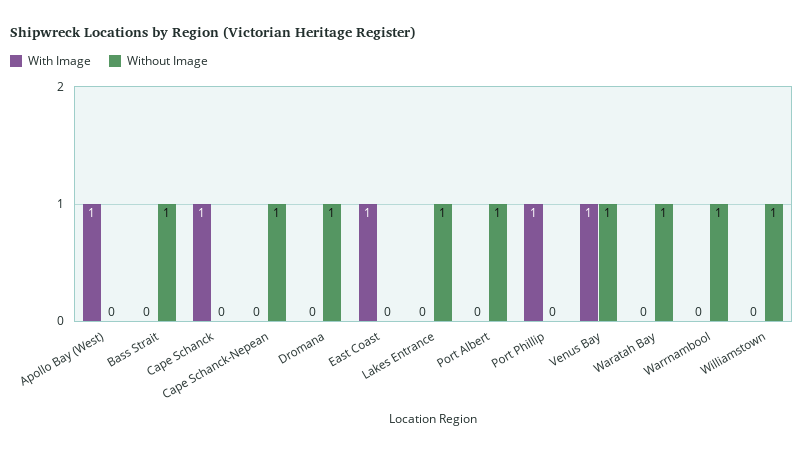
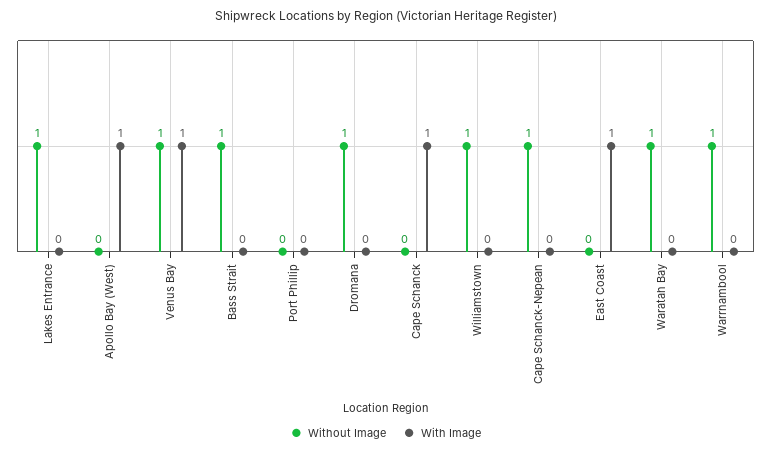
With Image, Port Albert: 0 -> none
Without Image, Port Albert: 1 -> none
With Image, Port Phillip: 1 -> 0

